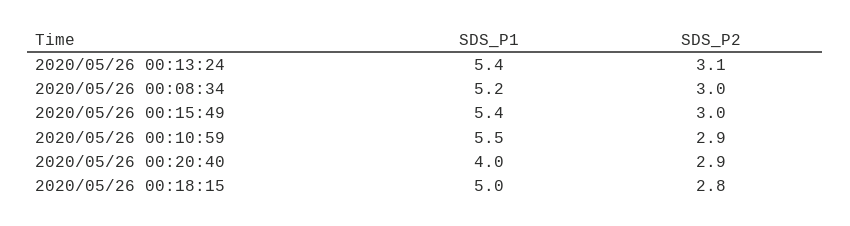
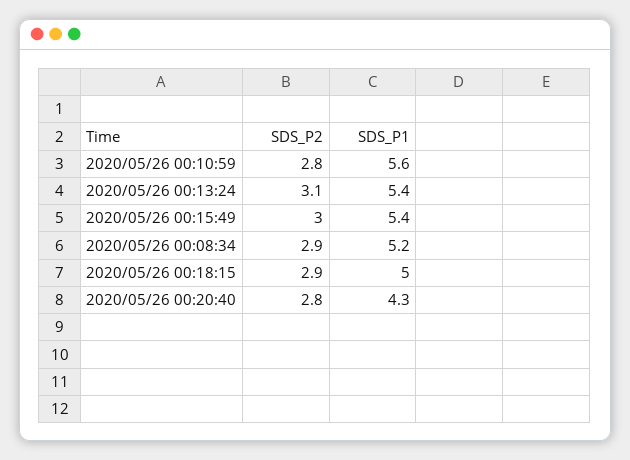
SDS_P2, 2020/05/26 00:08:34: 3 -> 2.9
SDS_P1, 2020/05/26 00:10:59: 5.5 -> 5.6
SDS_P2, 2020/05/26 00:10:59: 2.9 -> 2.8
SDS_P1, 2020/05/26 00:20:40: 4 -> 4.3
SDS_P2, 2020/05/26 00:20:40: 2.9 -> 2.8
SDS_P2, 2020/05/26 00:18:15: 2.8 -> 2.9

